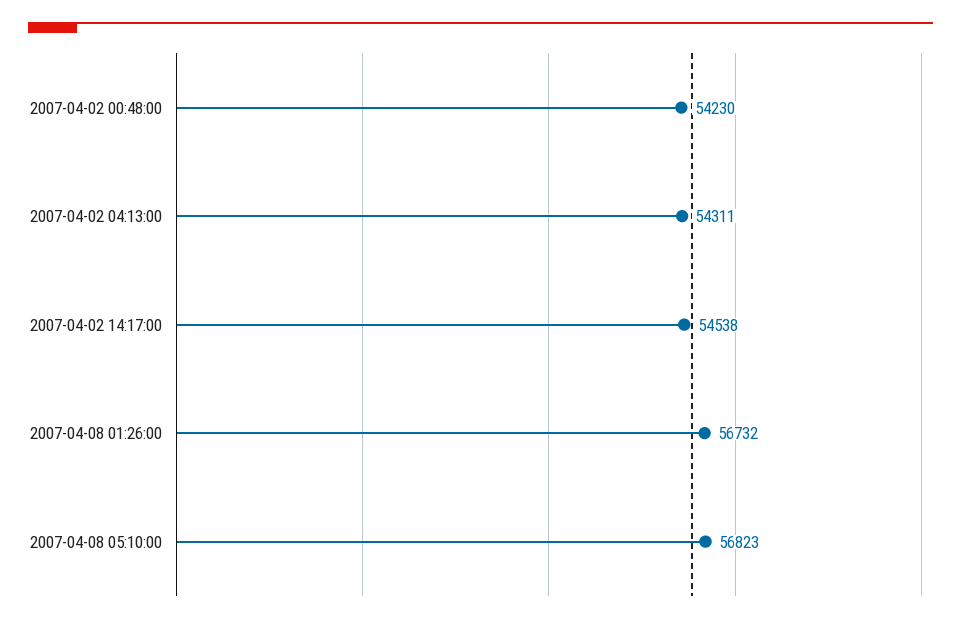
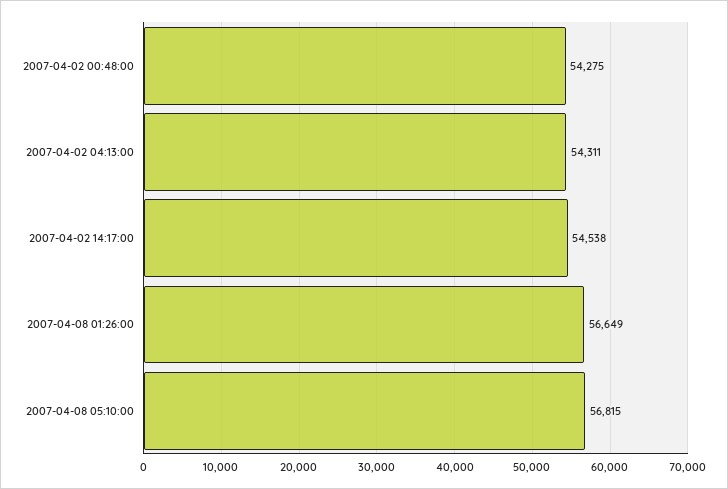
2007-04-02 00:48:00: 54230 -> 54275
2007-04-08 01:26:00: 56732 -> 56649
2007-04-08 05:10:00: 56823 -> 56815

